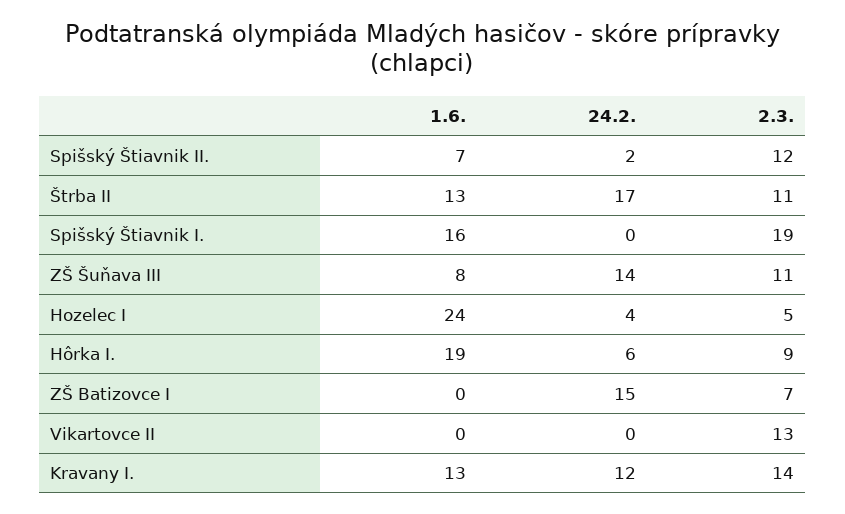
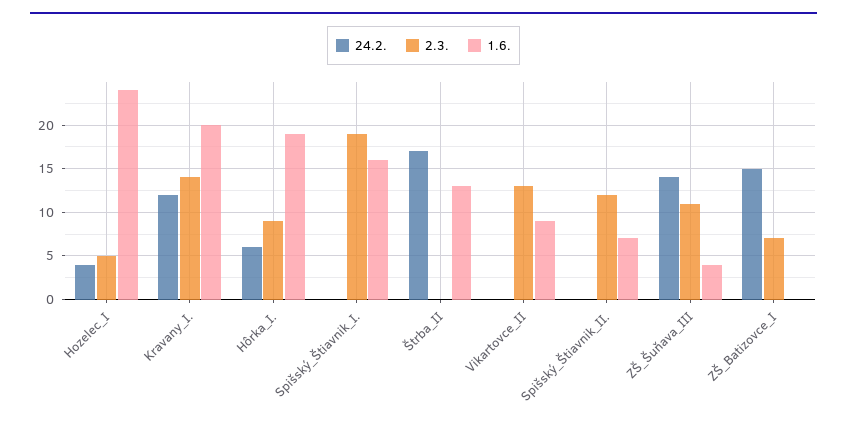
24.2., Spišský Štiavnik II.: 2 -> 0
2.3., Štrba II: 11 -> 0
1.6., ZŠ Šuňava III: 8 -> 4
1.6., Vikartovce II: 0 -> 9
1.6., Kravany I.: 13 -> 20

